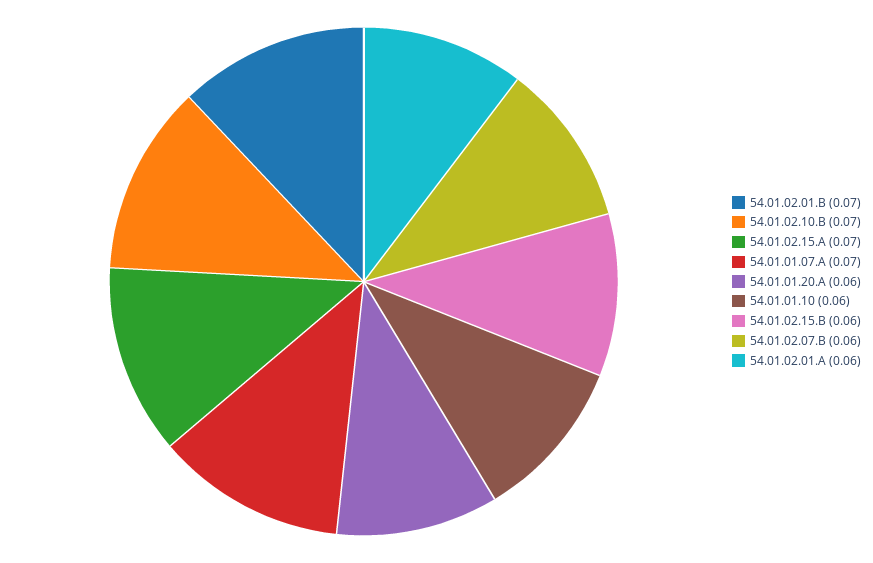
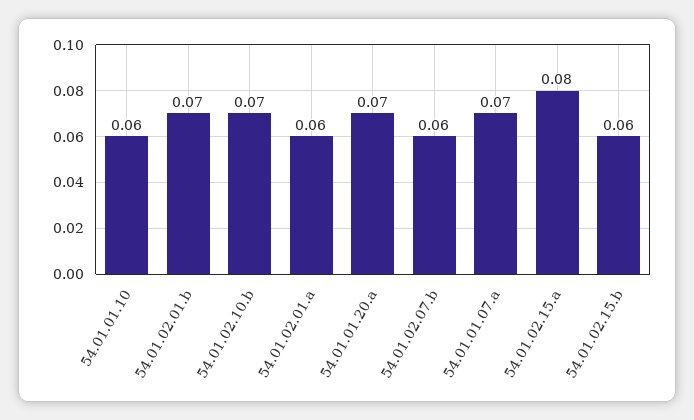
54.01.02.15.A: 0.07 -> 0.08
54.01.01.20.A: 0.06 -> 0.07

